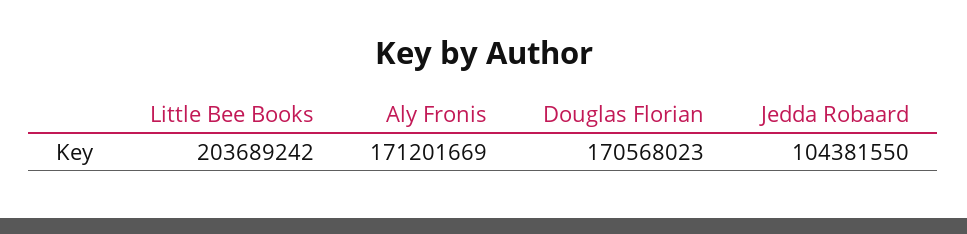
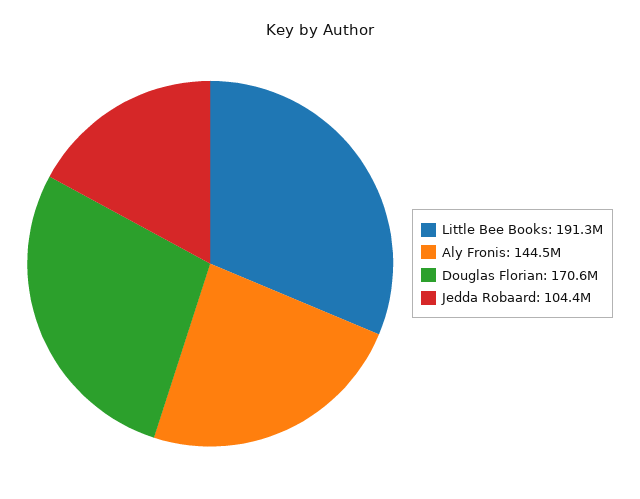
Little Bee Books: 203689242 -> 191300000
Aly Fronis: 171201669 -> 144500000

